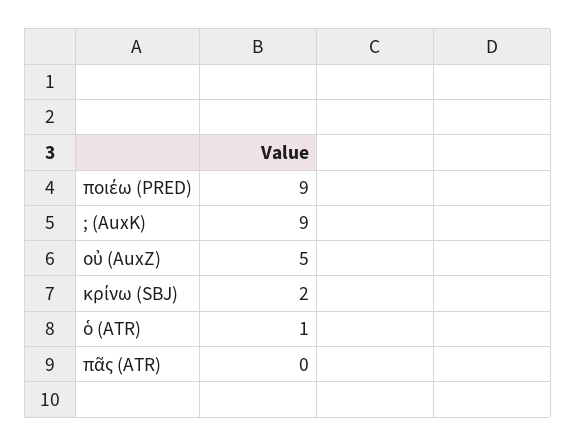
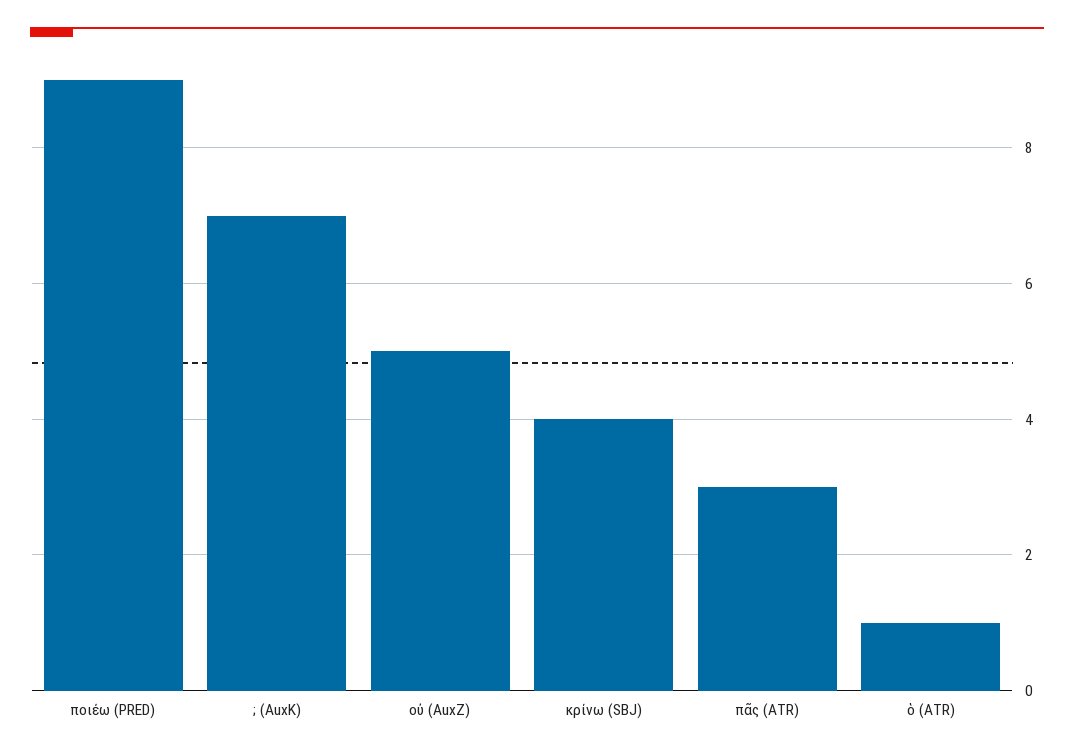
; (AuxK): 9 -> 7
κρίνω (SBJ): 2 -> 4
πᾶς (ATR): 0 -> 3

